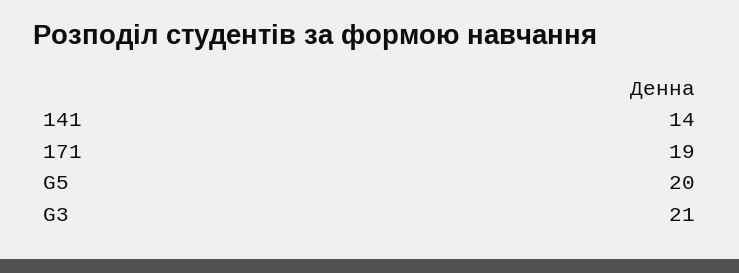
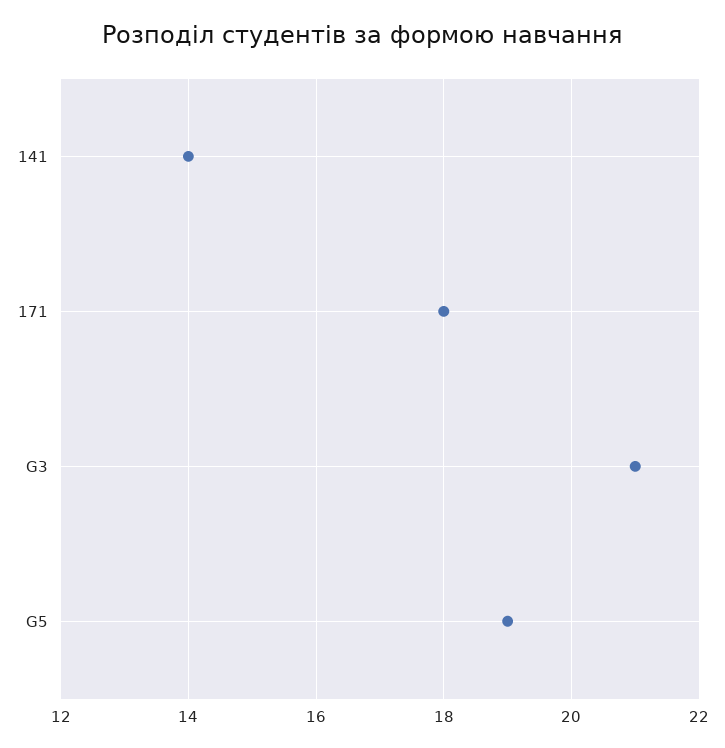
171: 19 -> 18
G5: 20 -> 19

